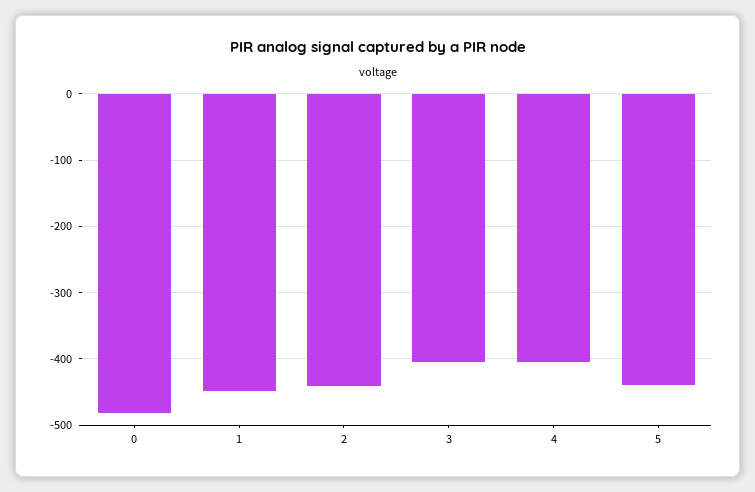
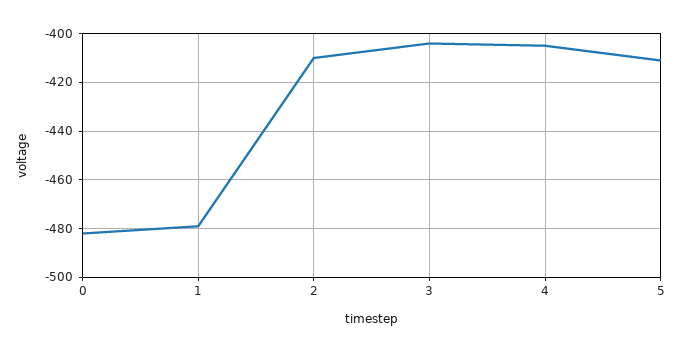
1: -450 -> -480
2: -440 -> -410
5: -440 -> -410

